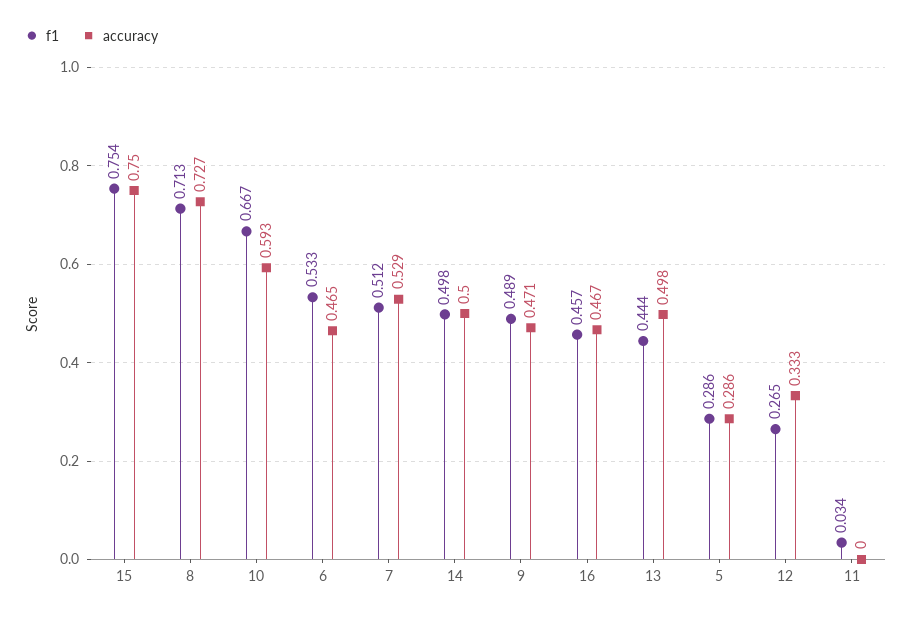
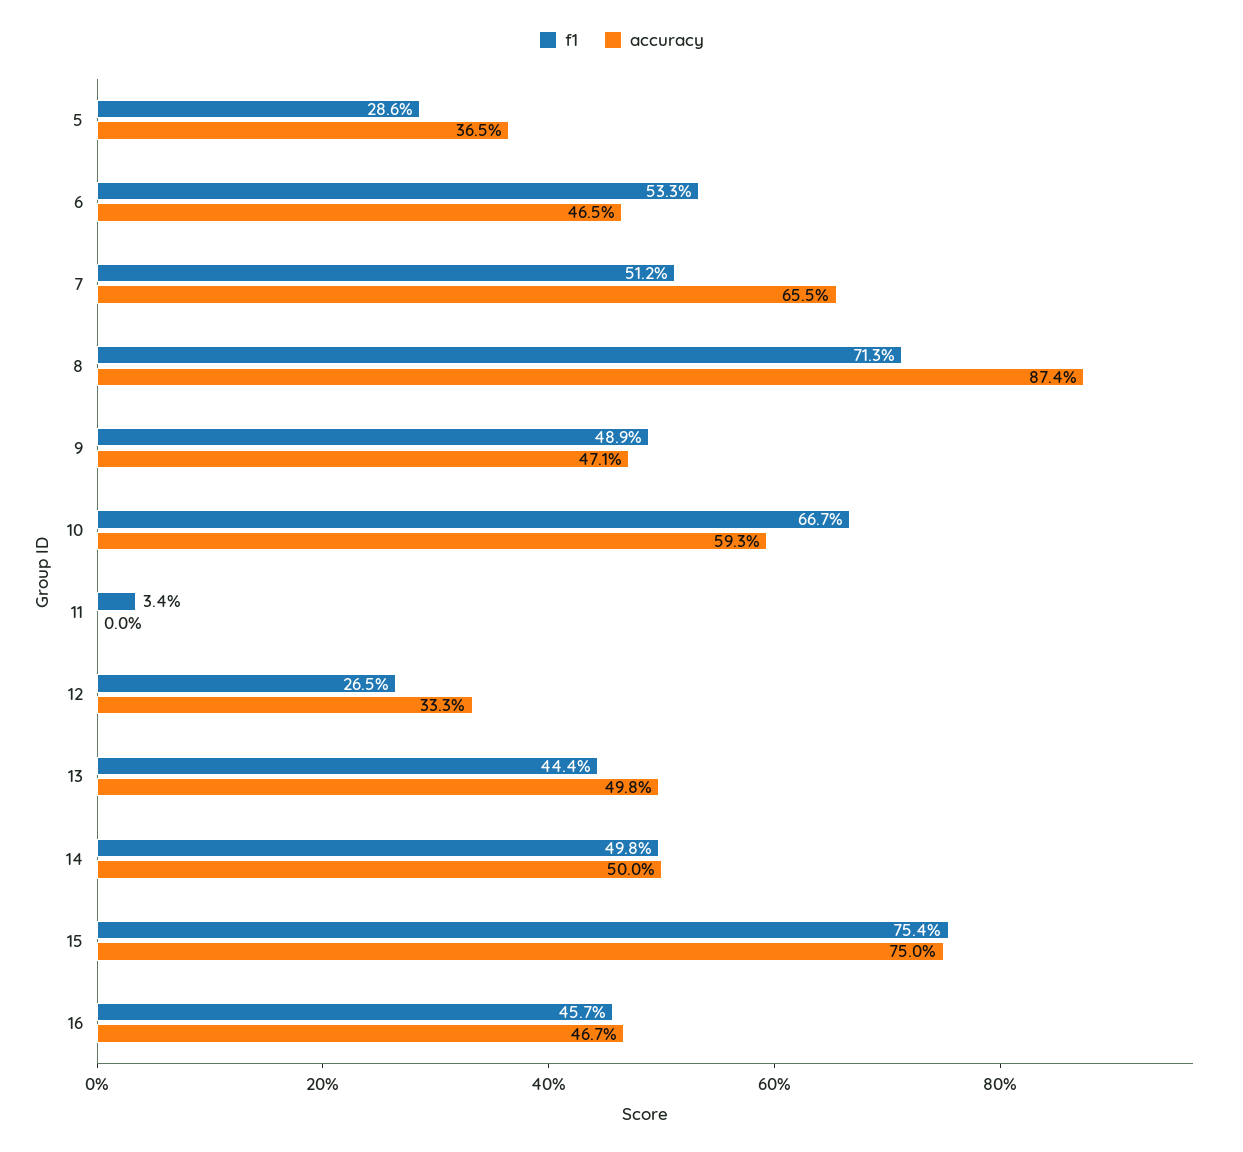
accuracy, 8: 0.727 -> 0.874
accuracy, 7: 0.529 -> 0.655
accuracy, 5: 0.286 -> 0.365

